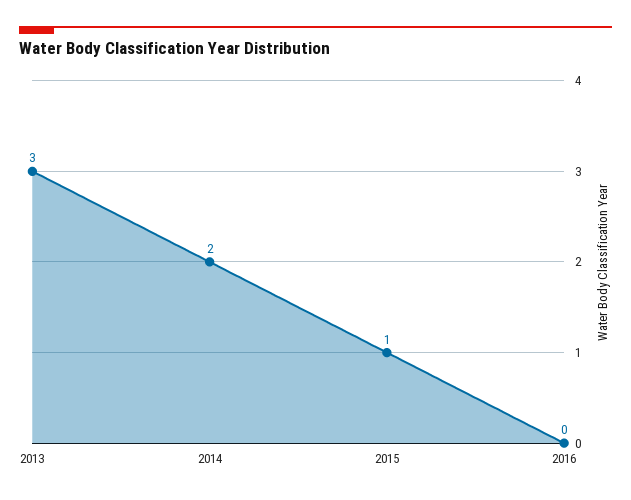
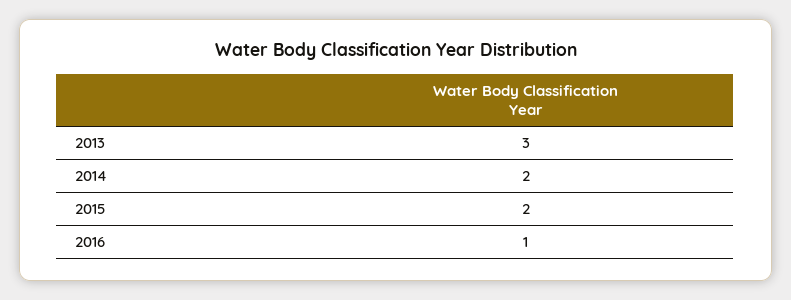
2015: 1 -> 2
2016: 0 -> 1

